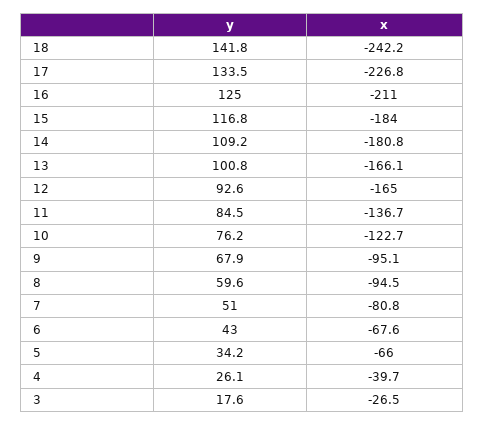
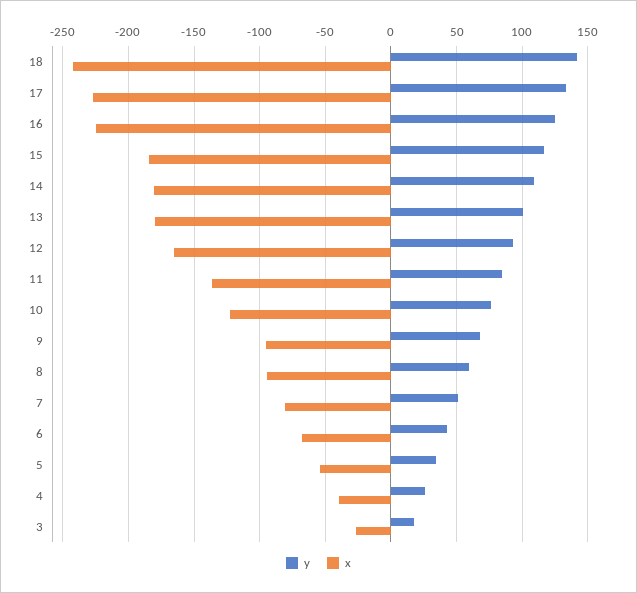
x, 16: -211 -> -225
x, 13: -166.1 -> -180
x, 5: -66 -> -55

